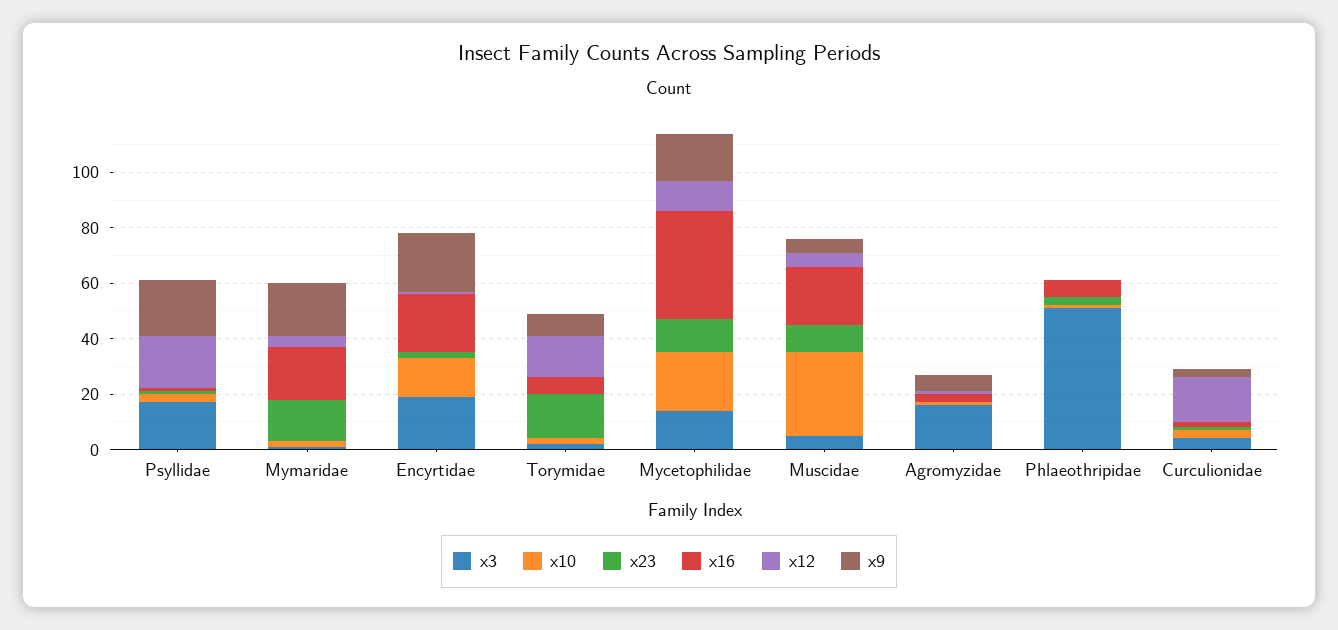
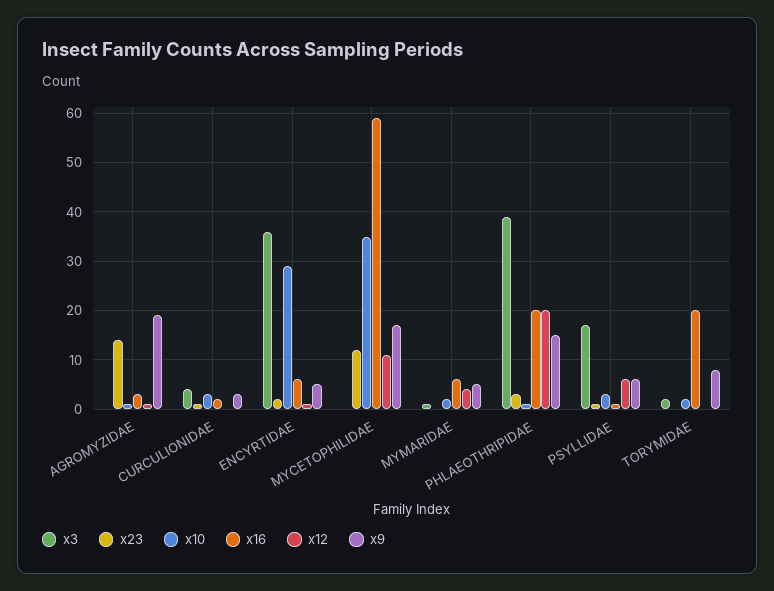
x12, Psyllidae: 20 -> 5
x9, Psyllidae: 20 -> 5
x23, Mymaridae: 15 -> 0
x16, Mymaridae: 20 -> 5
x9, Mymaridae: 20 -> 5
x3, Encyrtidae: 20 -> 35
x10, Encyrtidae: 15 -> 30
x16, Encyrtidae: 20 -> 5
x9, Encyrtidae: 20 -> 5
x23, Torymidae: 15 -> 0
x16, Torymidae: 5 -> 20
x12, Torymidae: 15 -> 0
x3, Mycetophilidae: 15 -> 0
x10, Mycetophilidae: 20 -> 35
x16, Mycetophilidae: 40 -> 60
x3, Muscidae: 5 -> none
x10, Muscidae: 30 -> none
x23, Muscidae: 10 -> none
x16, Muscidae: 20 -> none
x12, Muscidae: 5 -> none
x9, Muscidae: 5 -> none
x3, Agromyzidae: 15 -> 0
x23, Agromyzidae: 0 -> 15
x9, Agromyzidae: 5 -> 20
x3, Phlaeothripidae: 50 -> 40
x16, Phlaeothripidae: 5 -> 20
x12, Phlaeothripidae: 0 -> 20
x9, Phlaeothripidae: 0 -> 15
x12, Curculionidae: 15 -> 0

